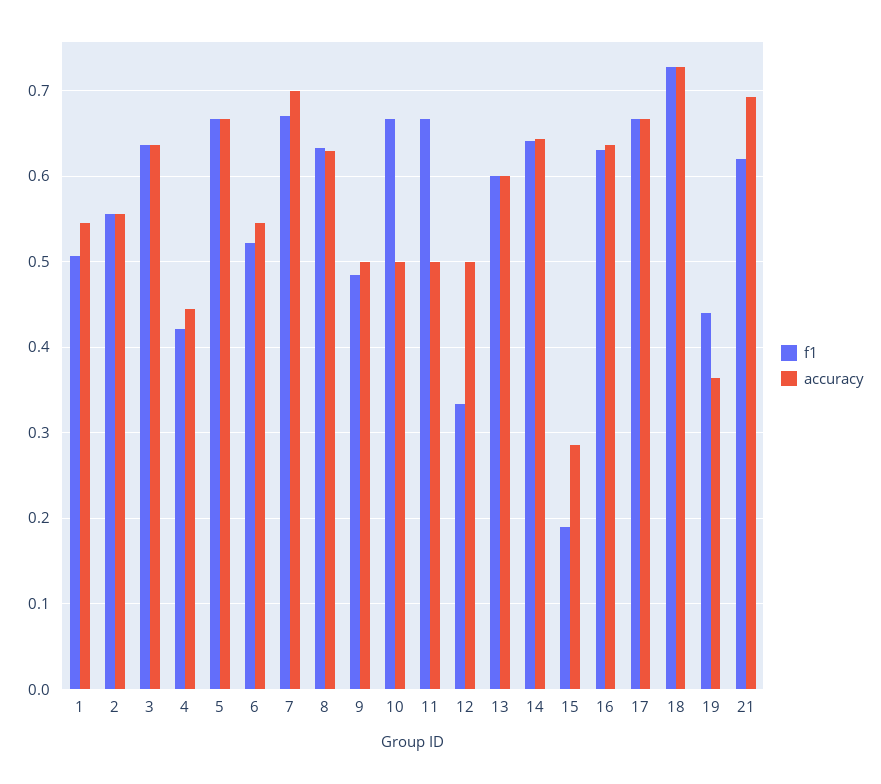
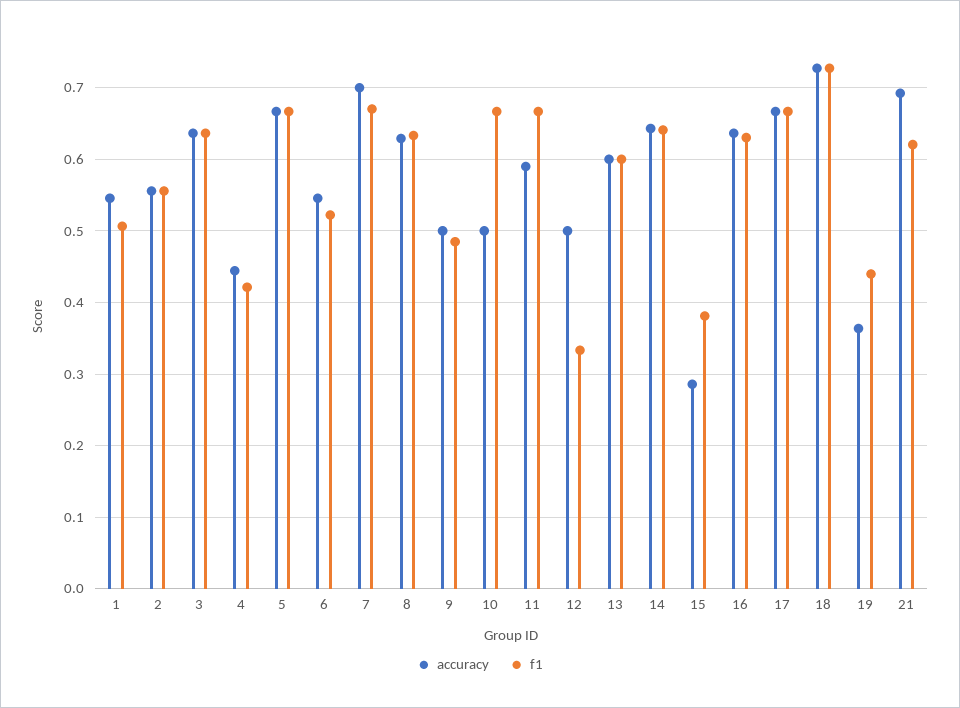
accuracy, 11: 0.5 -> 0.59
f1, 15: 0.19 -> 0.38

